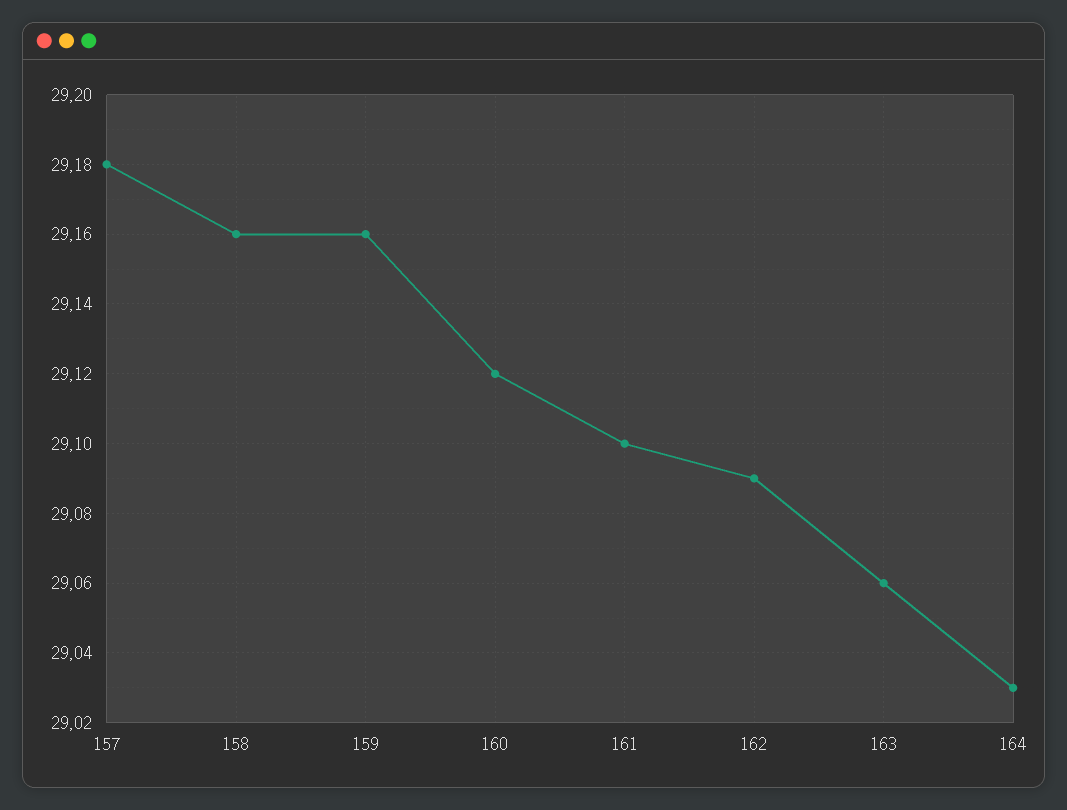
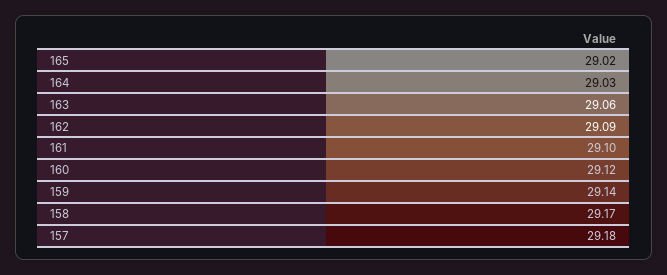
158: 29.16 -> 29.17
159: 29.16 -> 29.14
165: none -> 29.02

